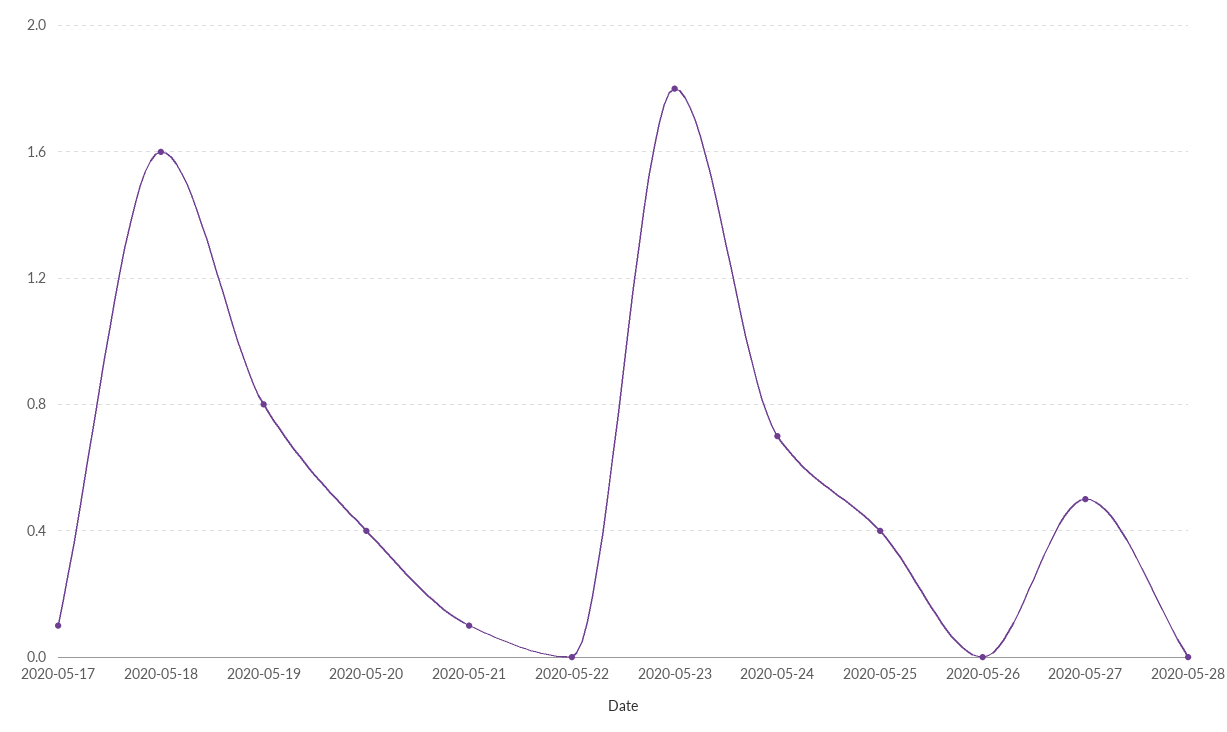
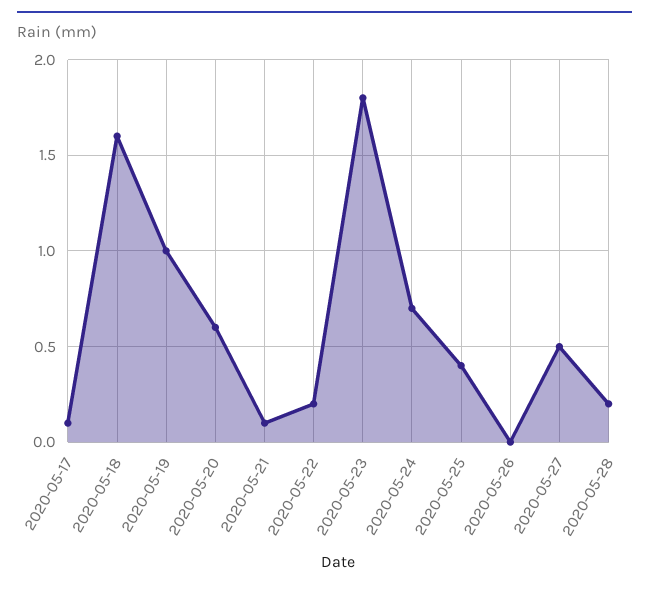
2020-05-19: 0.8 -> 1
2020-05-20: 0.4 -> 0.6
2020-05-22: 0 -> 0.2
2020-05-28: 0 -> 0.2

